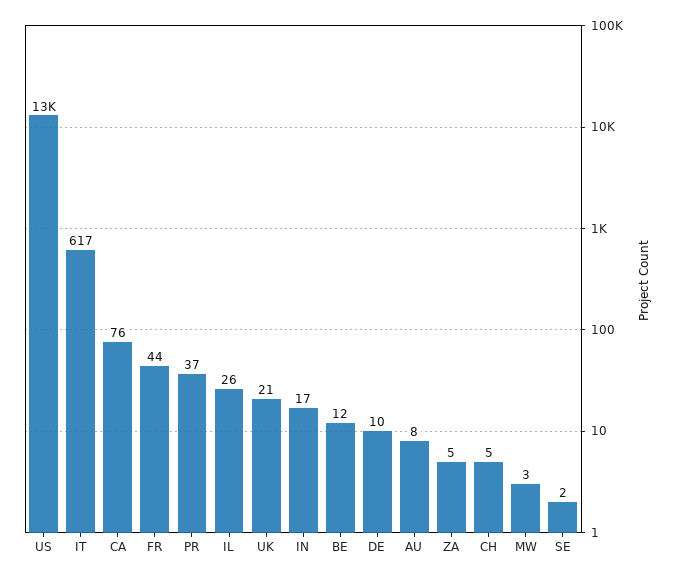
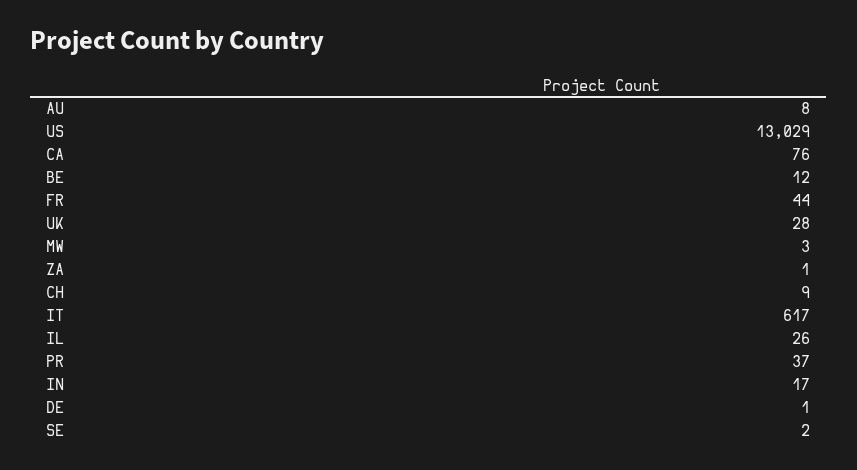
UK: 21 -> 28
DE: 10 -> 1
ZA: 5 -> 1
CH: 5 -> 9

